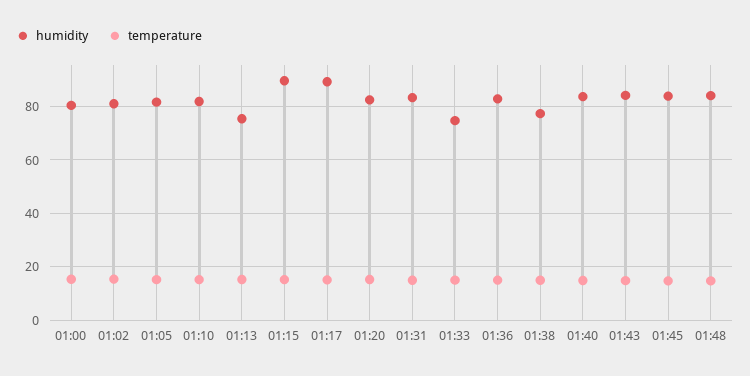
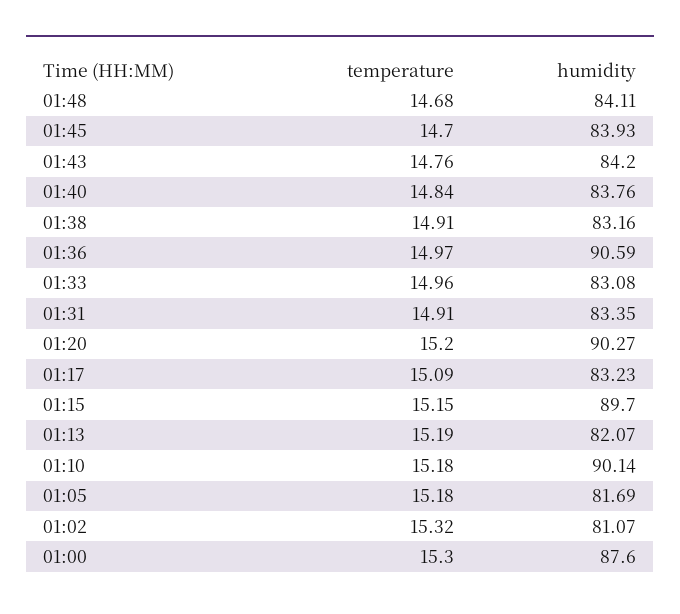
humidity, 01:00: 80 -> 87.6
humidity, 01:10: 82.5 -> 90.14
humidity, 01:13: 75 -> 82.07
humidity, 01:17: 90 -> 83.23
humidity, 01:20: 82.5 -> 90.27
humidity, 01:33: 75 -> 83.08
humidity, 01:36: 82.5 -> 90.59
humidity, 01:38: 77.5 -> 83.16

